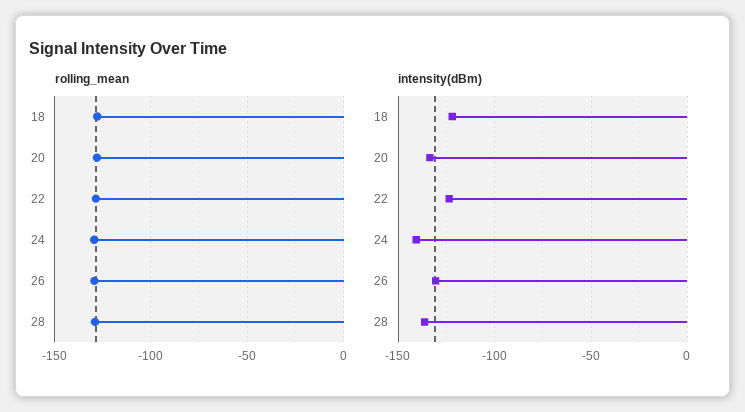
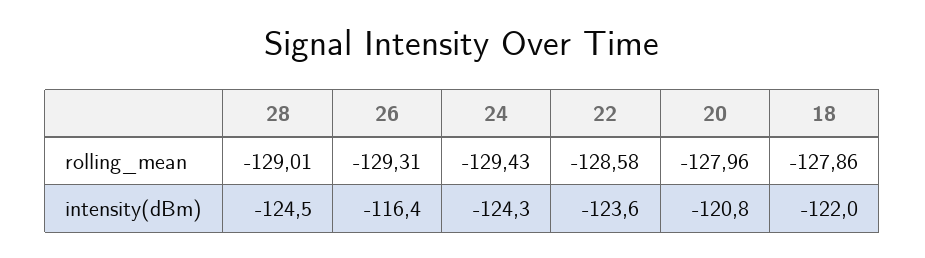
intensity(dBm), 20: -135 -> -120.8
intensity(dBm), 24: -140 -> -124.3
intensity(dBm), 26: -130 -> -116.4
intensity(dBm), 28: -135 -> -124.5

